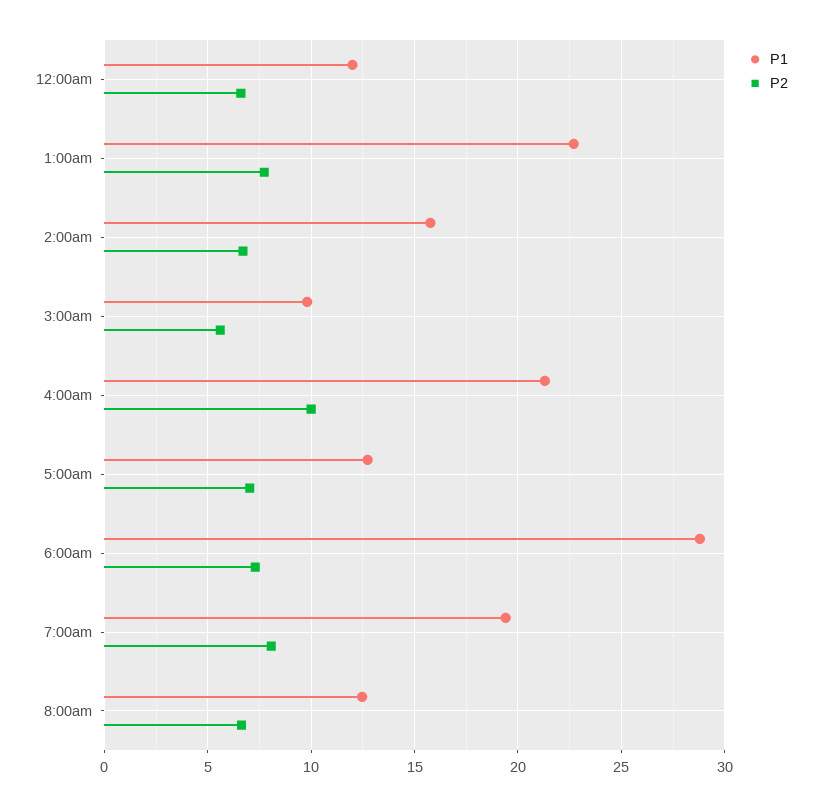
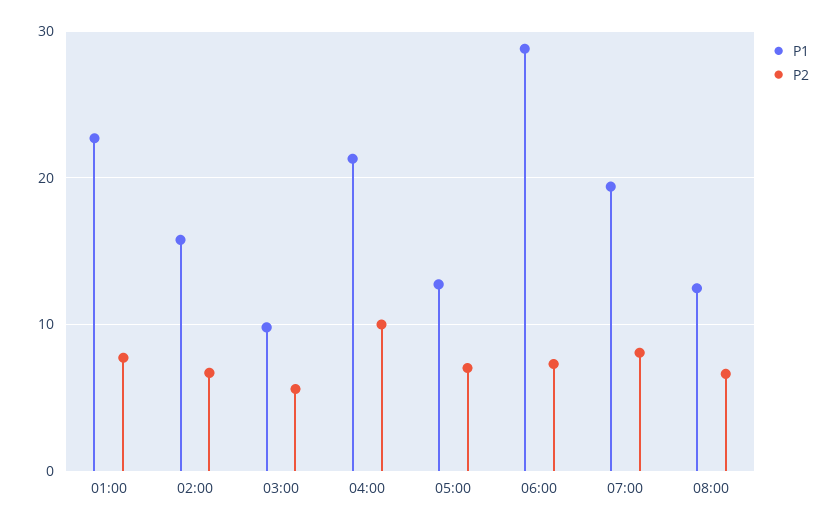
P1, 12:00am: 12 -> none
P2, 12:00am: 6.5 -> none

